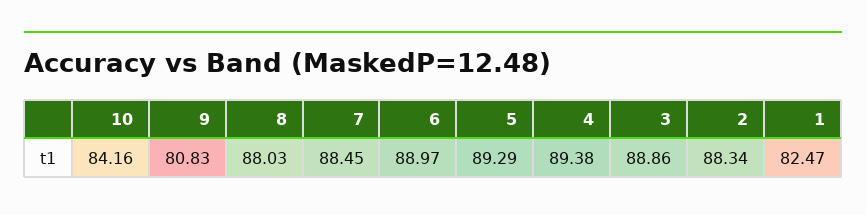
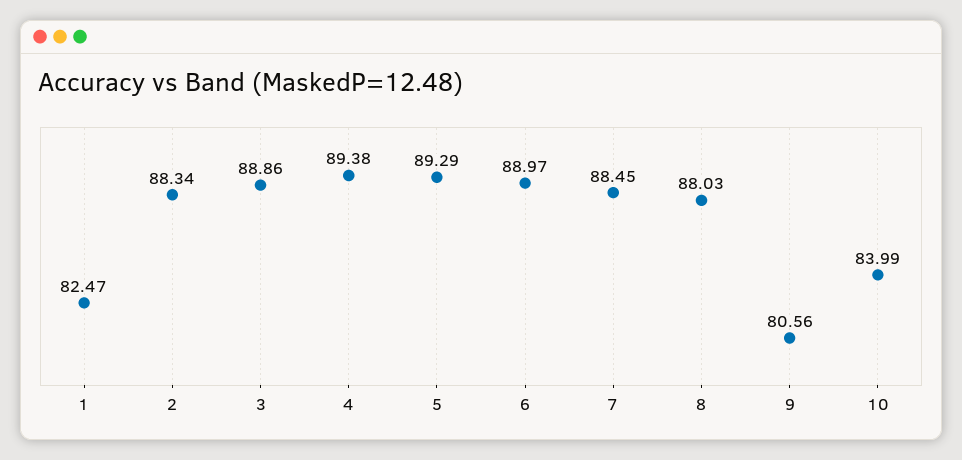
10: 84.16 -> 83.99
9: 80.83 -> 80.56

